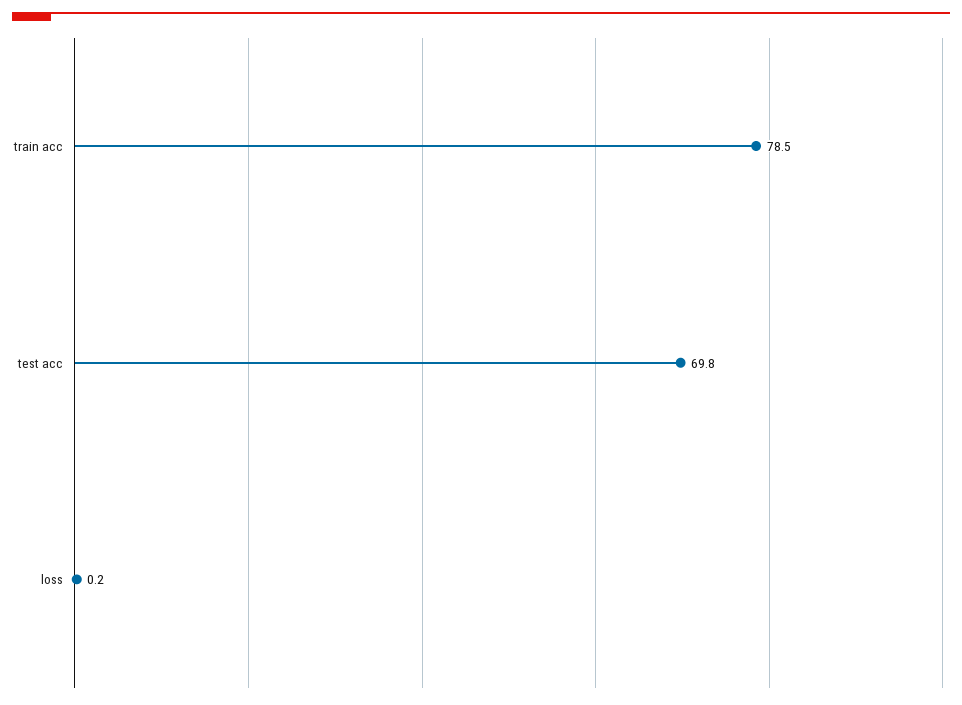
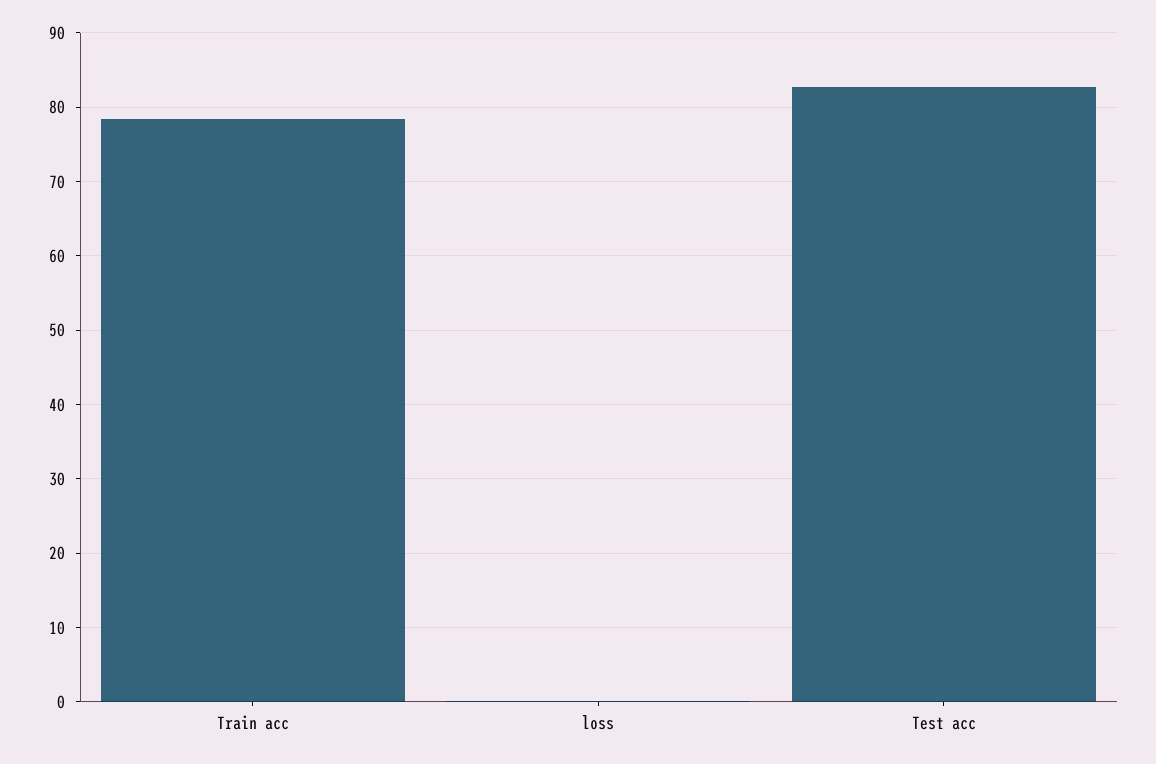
test acc: 69.8 -> 83

